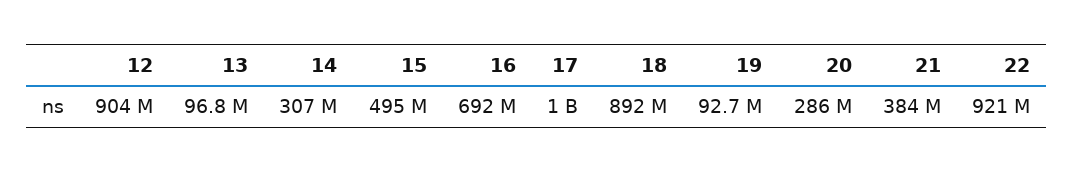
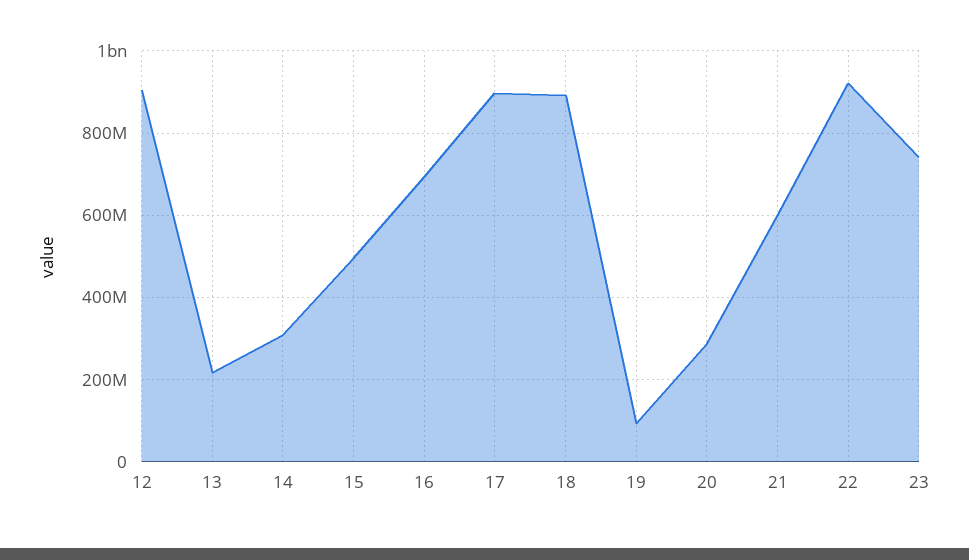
13: 96800000 -> 220000000
17: 1000000000 -> 900000000
21: 384000000 -> 600000000
23: none -> 740000000

